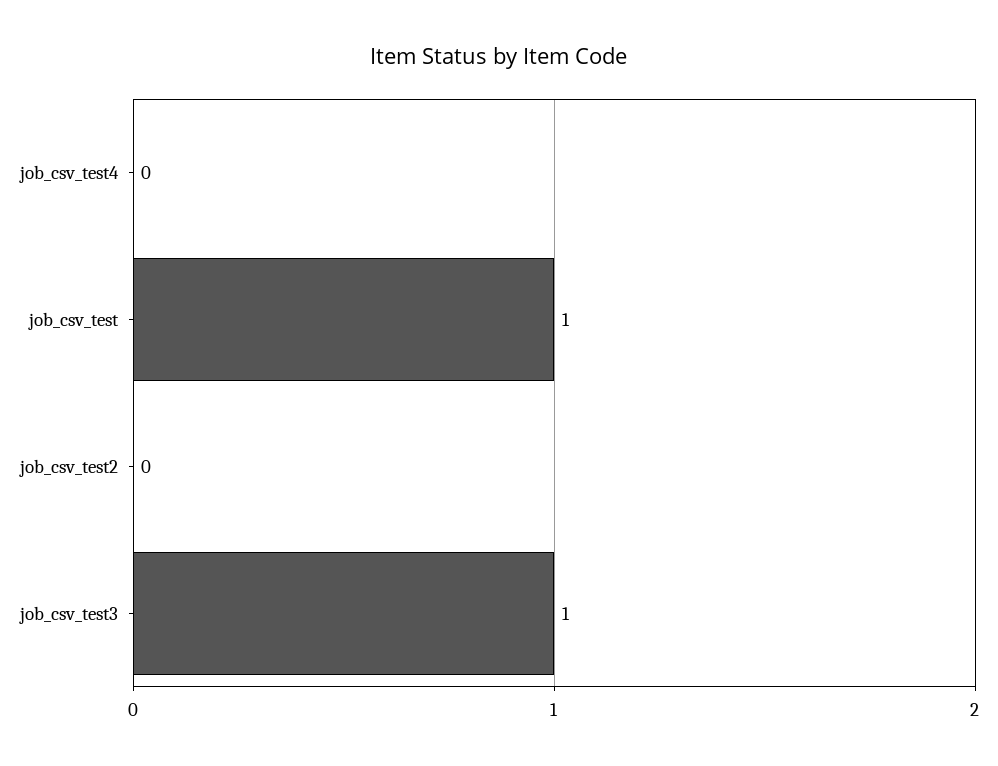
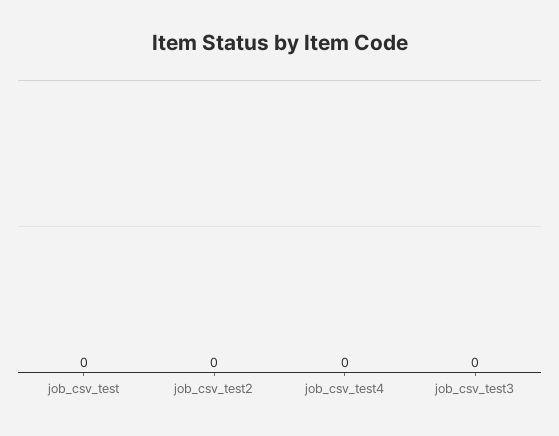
job_csv_test: 1 -> 0
job_csv_test3: 1 -> 0

